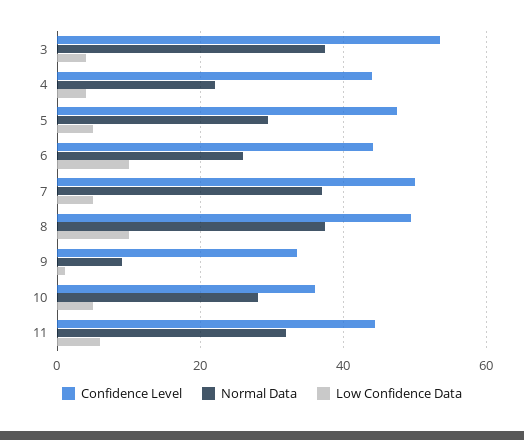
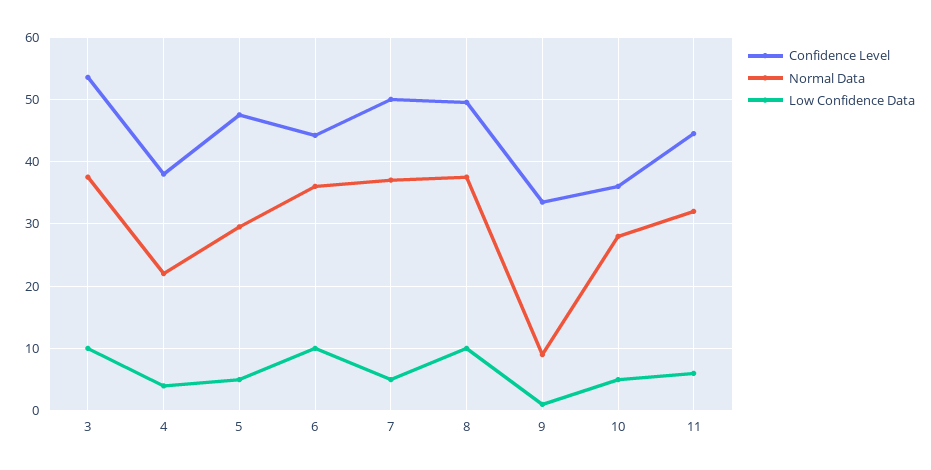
Low Confidence Data, 3: 4 -> 10
Confidence Level, 4: 44 -> 38
Normal Data, 6: 26 -> 36

